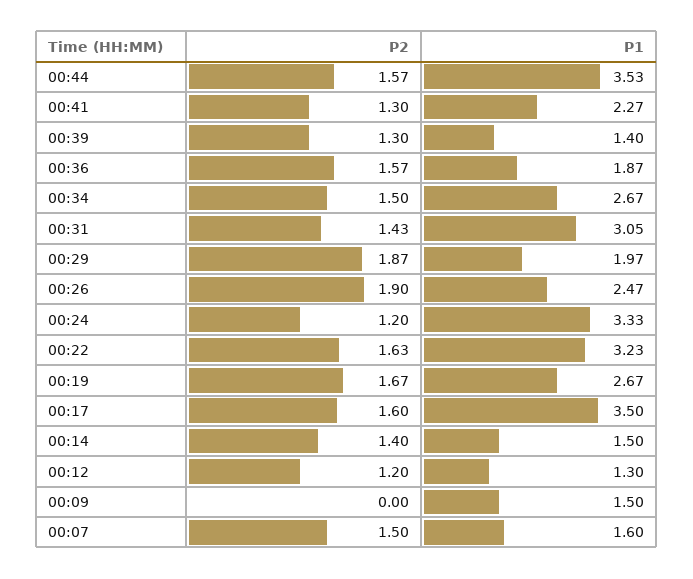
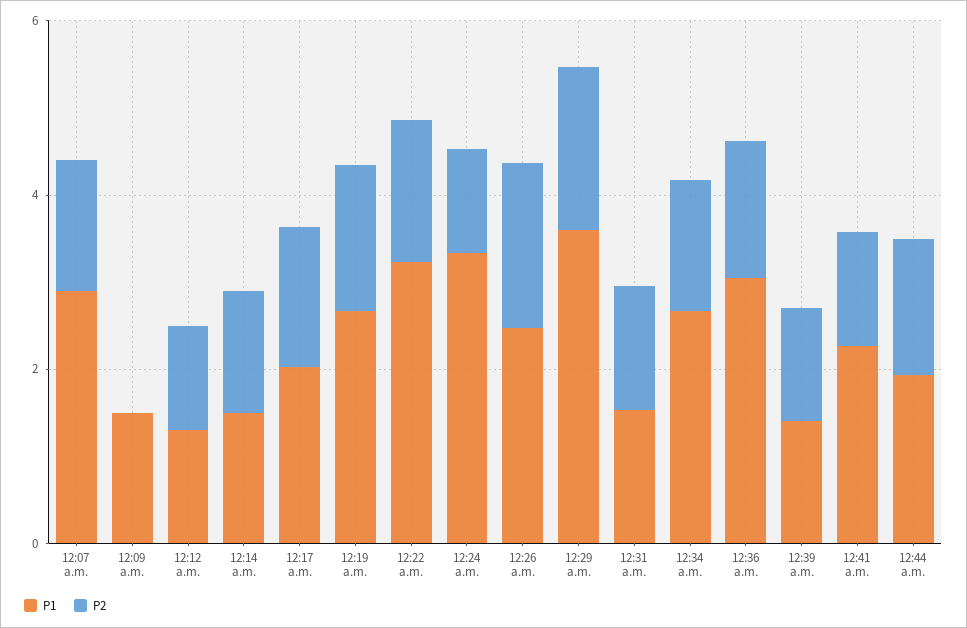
P1, 00:44: 3.53 -> 2
P1, 00:36: 1.87 -> 3
P1, 00:31: 3.05 -> 1.5
P1, 00:29: 1.97 -> 3.5
P1, 00:17: 3.5 -> 2
P1, 00:07: 1.6 -> 3

